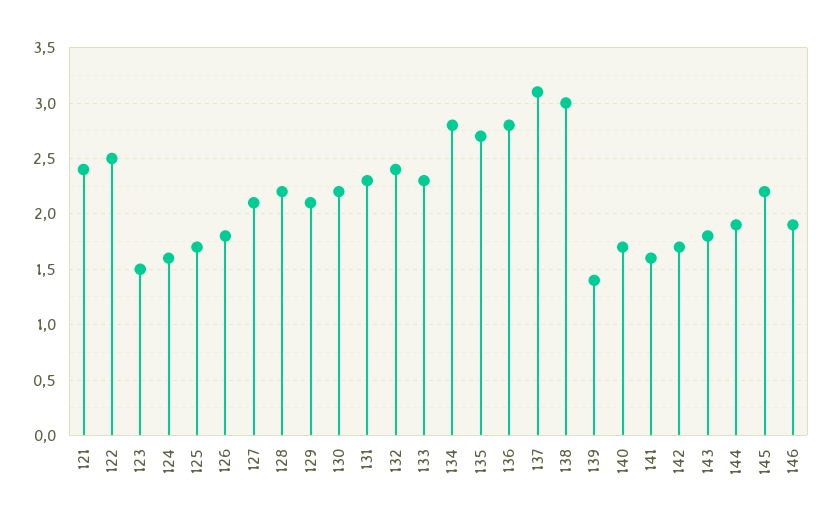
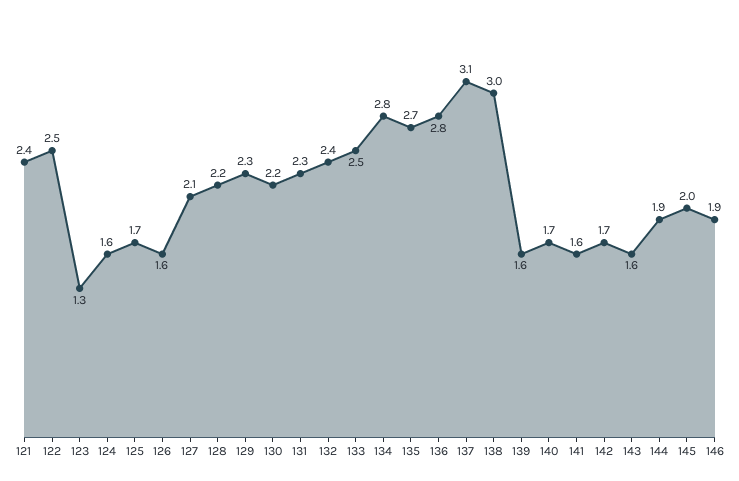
123: 1.5 -> 1.3
126: 1.8 -> 1.6
129: 2.1 -> 2.3
133: 2.3 -> 2.5
139: 1.4 -> 1.6
143: 1.8 -> 1.6
145: 2.2 -> 2

